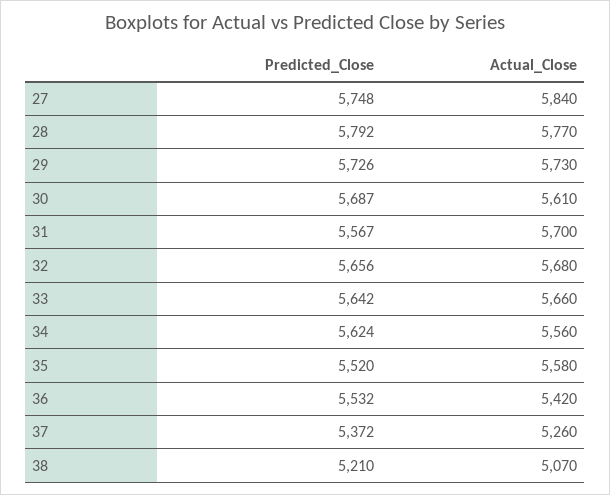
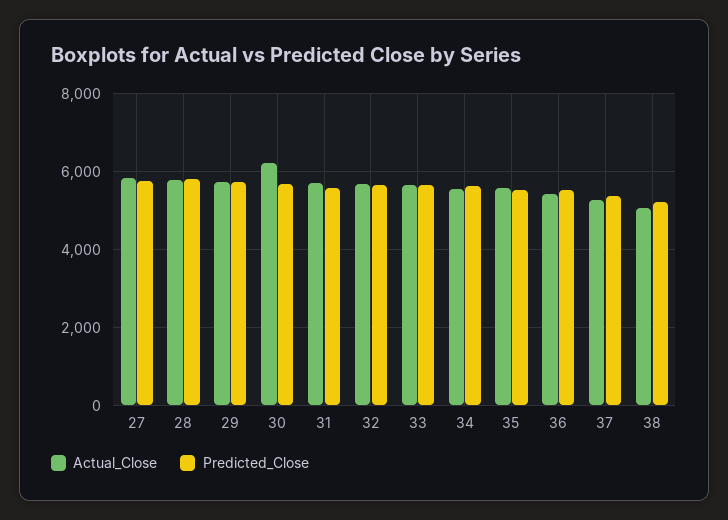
Actual_Close, 30: 5610 -> 6200

